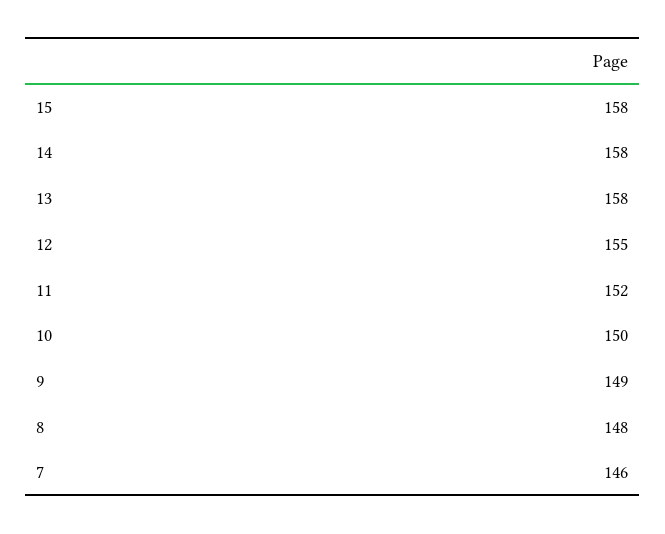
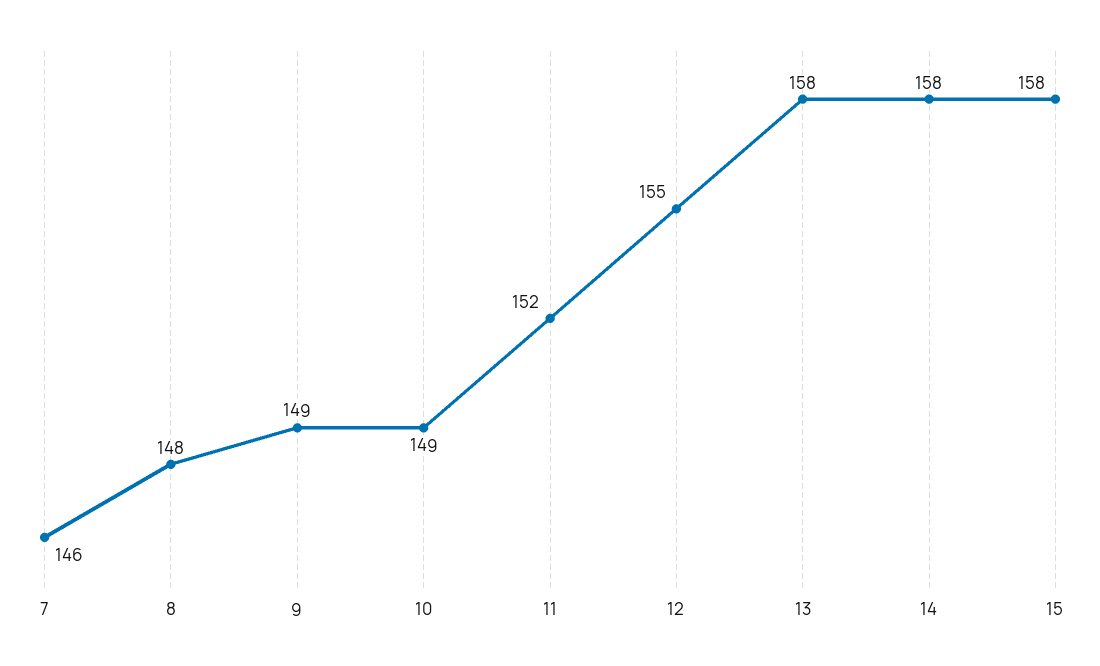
10: 150 -> 149

